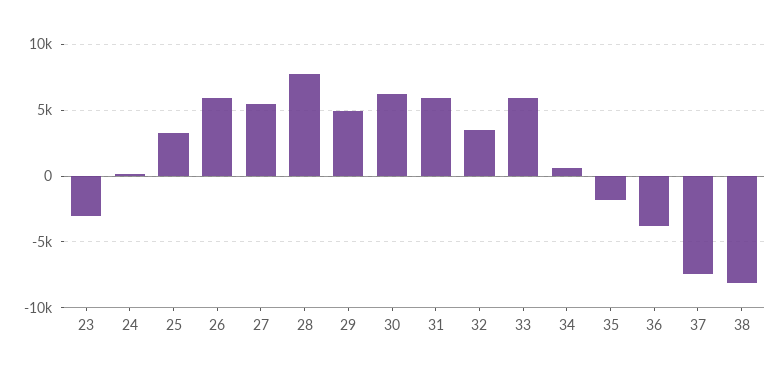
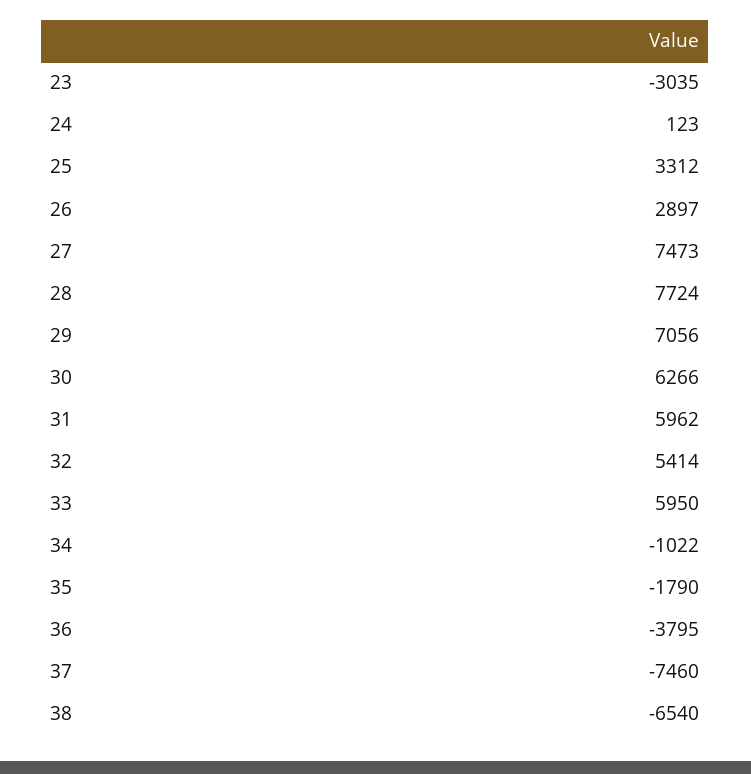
26: 6000 -> 2897
27: 5500 -> 7473
29: 5000 -> 7056
32: 3500 -> 5414
34: 500 -> -1022
38: -8000 -> -6540

